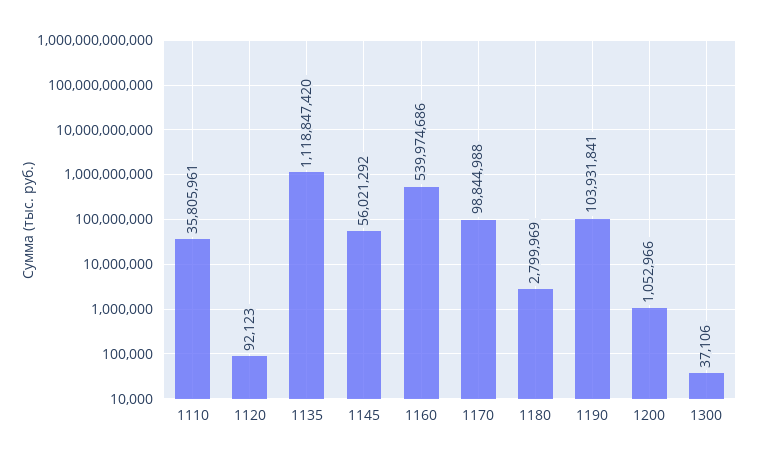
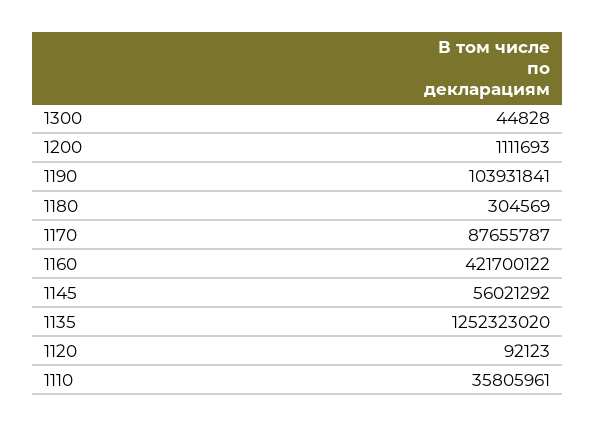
1135: 1118847420 -> 1252323020
1160: 539974686 -> 421700122
1170: 98844988 -> 87655787
1180: 2799969 -> 304569
1200: 1052966 -> 1111693
1300: 37106 -> 44828

